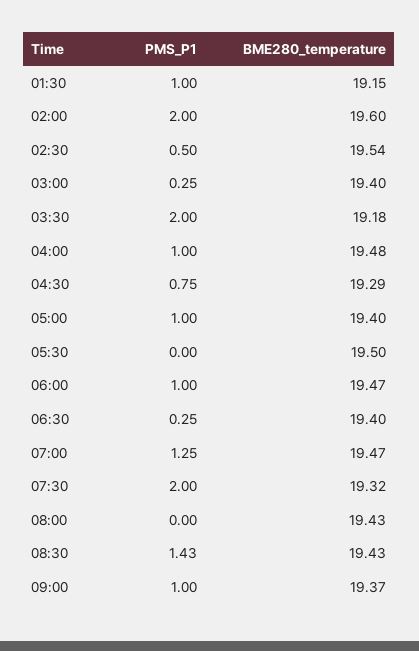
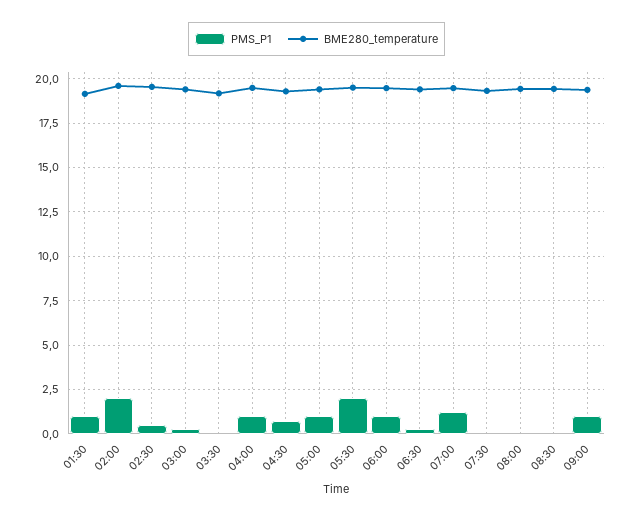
PMS_P1, 03:30: 2 -> 0
PMS_P1, 05:30: 0 -> 2
PMS_P1, 07:30: 2 -> 0
PMS_P1, 08:30: 1.43 -> 0

